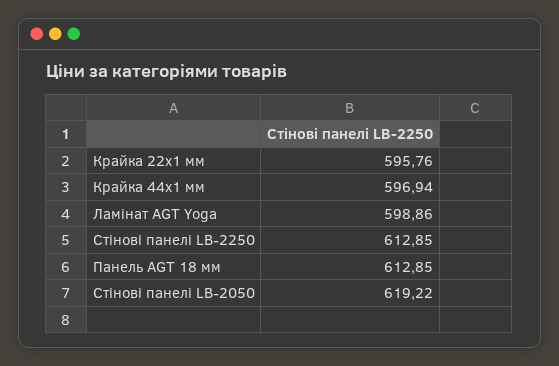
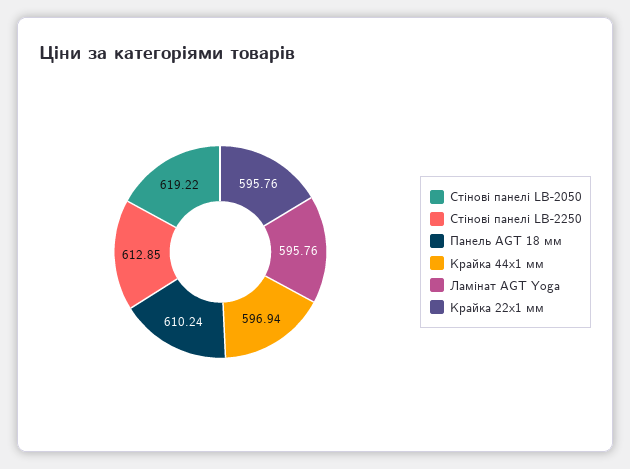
Ламінат AGT Yoga: 598.86 -> 595.76
Панель AGT 18 мм: 612.85 -> 610.24

